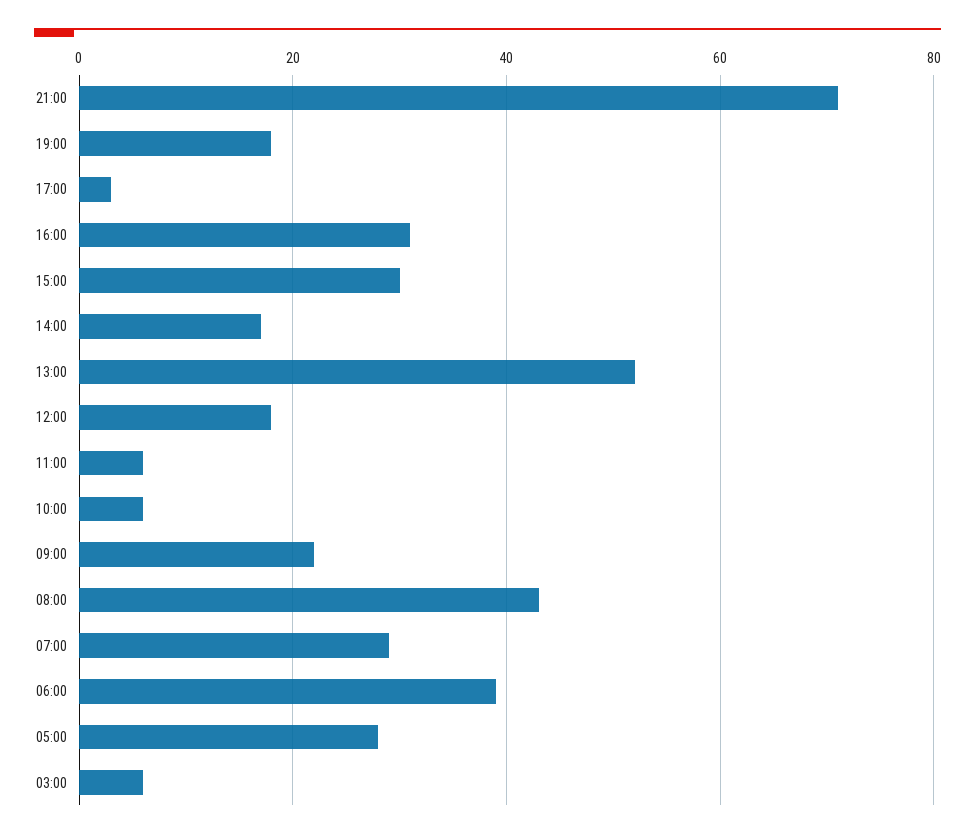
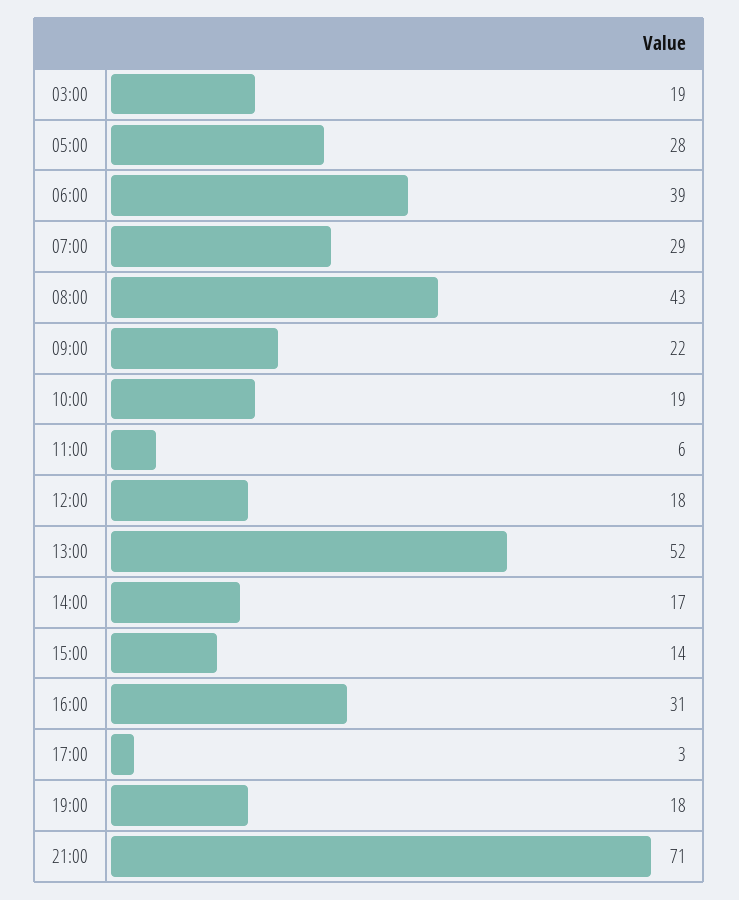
15:00: 30 -> 14
10:00: 5 -> 19
03:00: 5 -> 19

